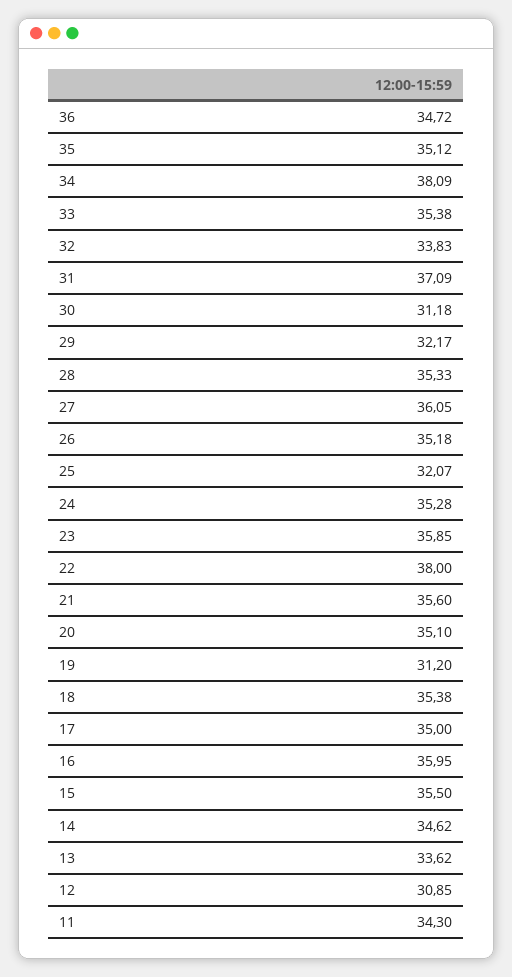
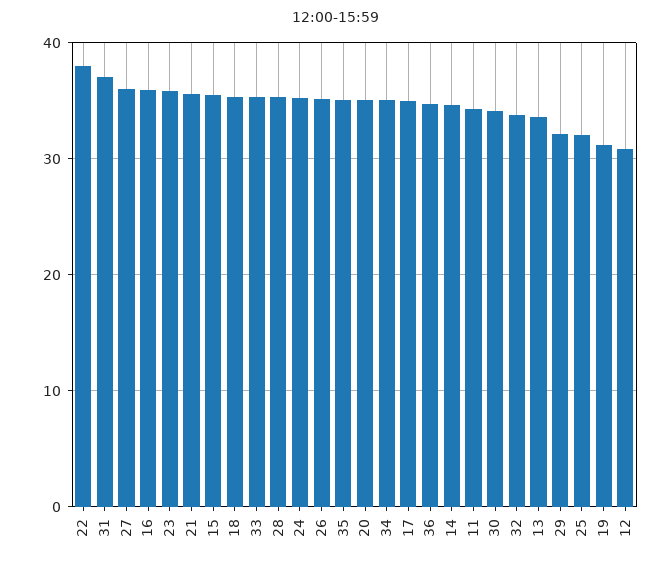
34: 38.09 -> 35
30: 31.18 -> 34

